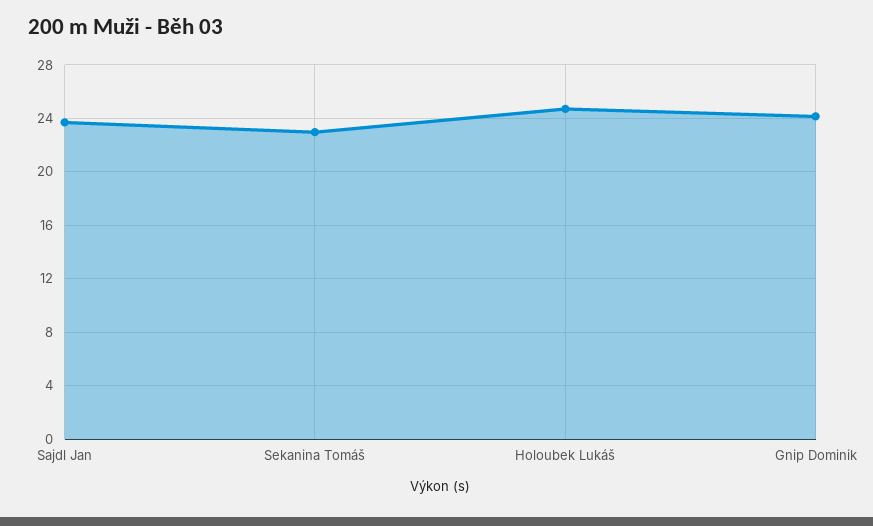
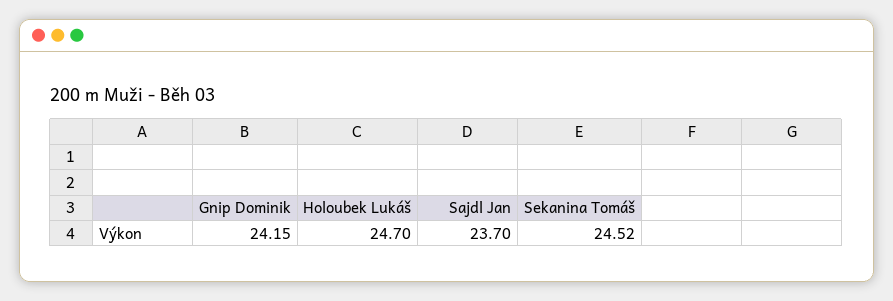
Sekanina Tomáš: 23 -> 24.52

